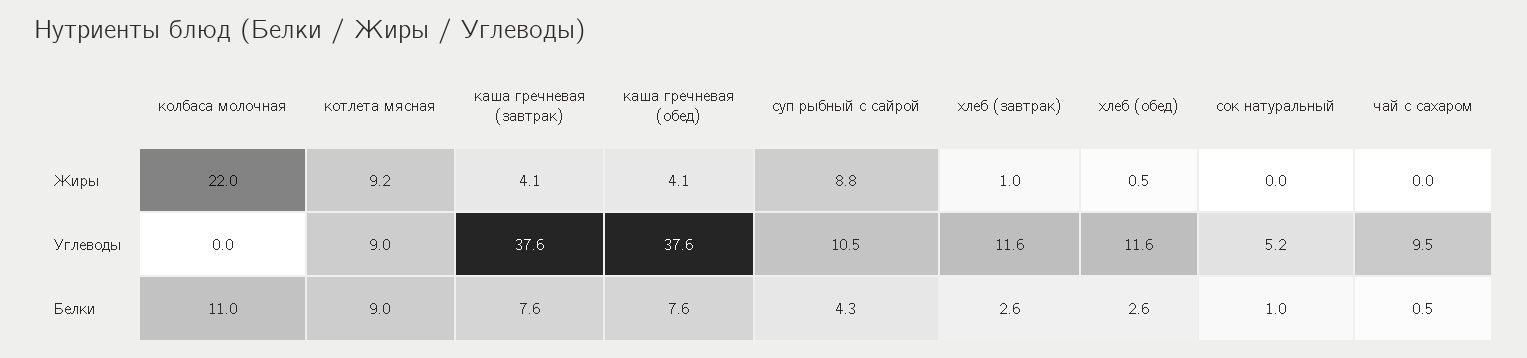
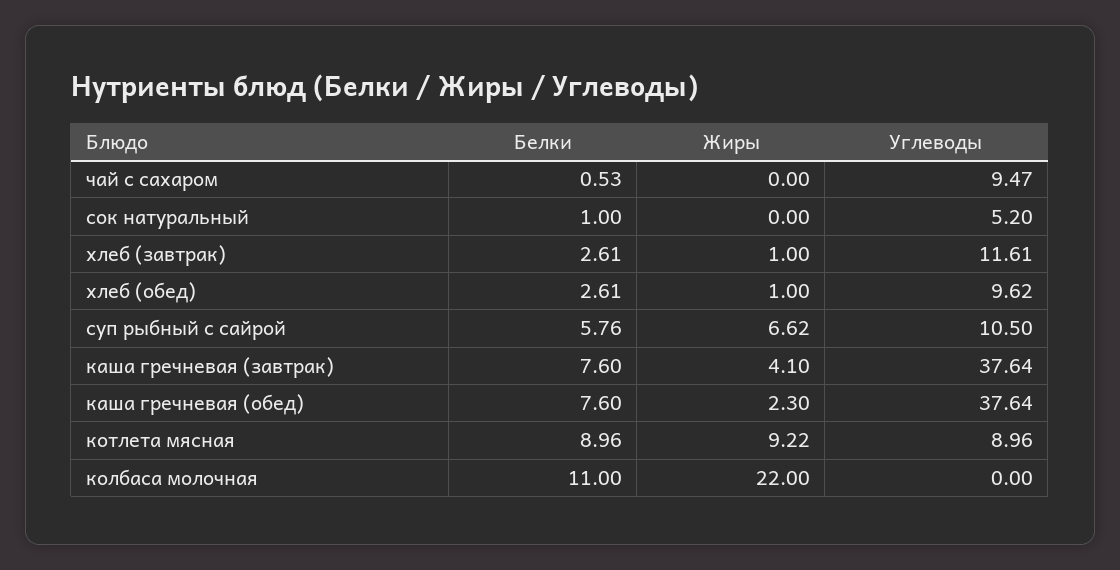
каша гречневая (обед), Жиры: 4.1 -> 2.3
суп рыбный с сайрой, Жиры: 8.8 -> 6.62
хлеб (обед), Жиры: 0.5 -> 1
хлеб (обед), Углеводы: 11.6 -> 9.62
суп рыбный с сайрой, Белки: 4.3 -> 5.76

